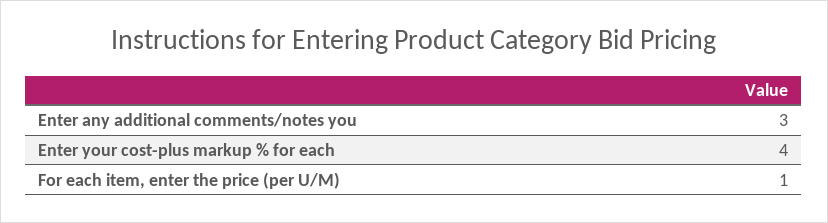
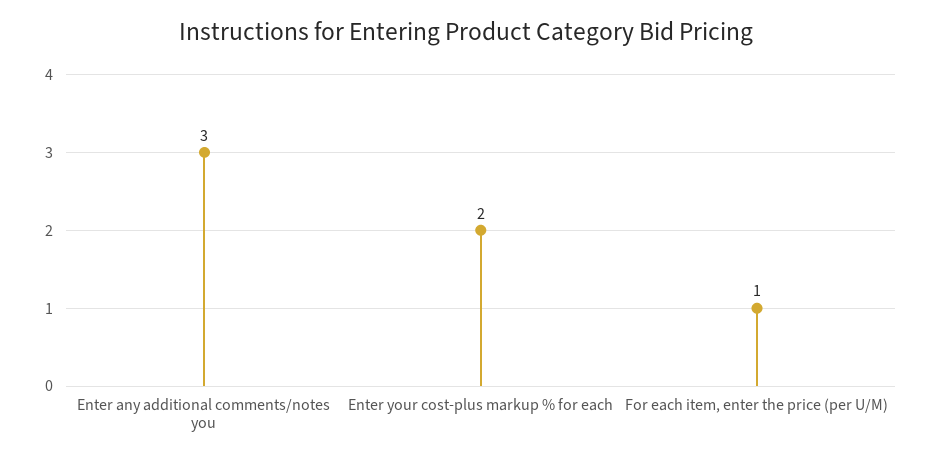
Enter your cost-plus markup % for each: 4 -> 2

